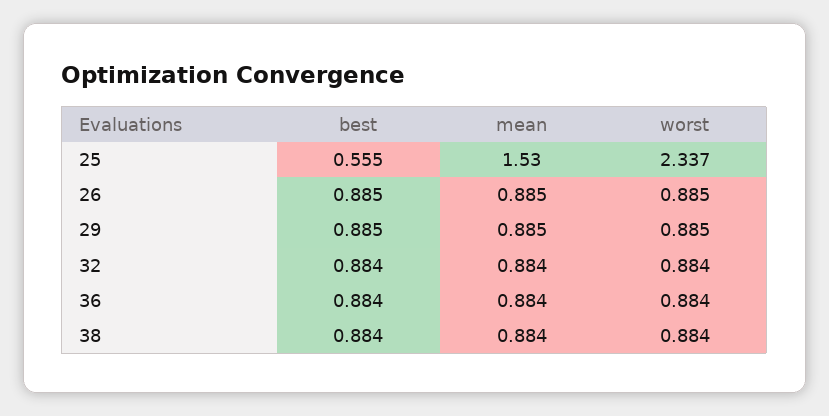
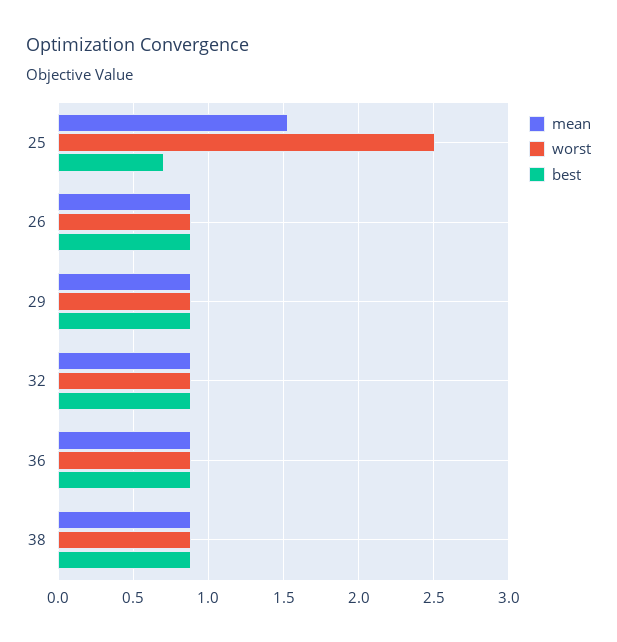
best, 25: 0.555 -> 0.7
worst, 25: 2.337 -> 2.5

